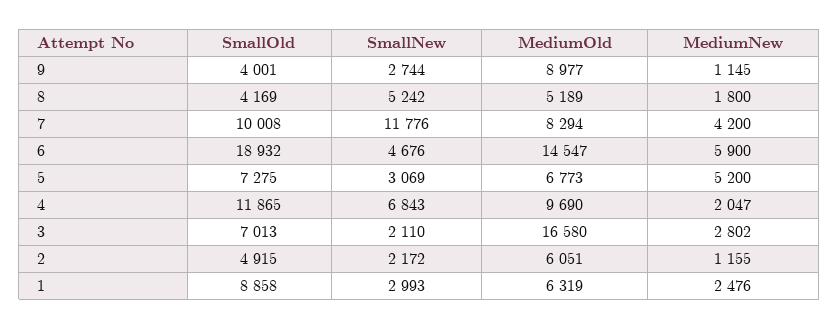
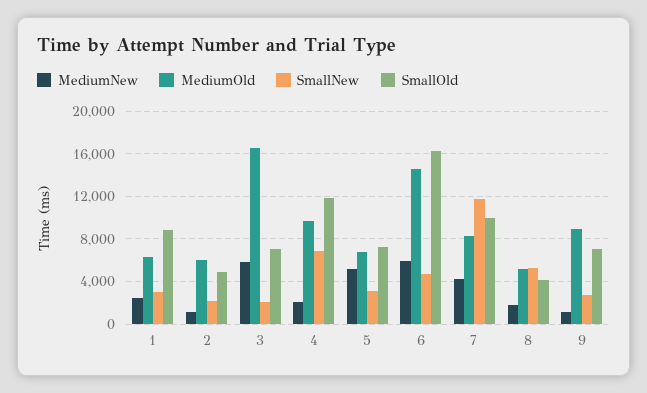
SmallOld, 9: 4001 -> 7000
SmallOld, 6: 18932 -> 16000
MediumNew, 3: 2802 -> 6000

